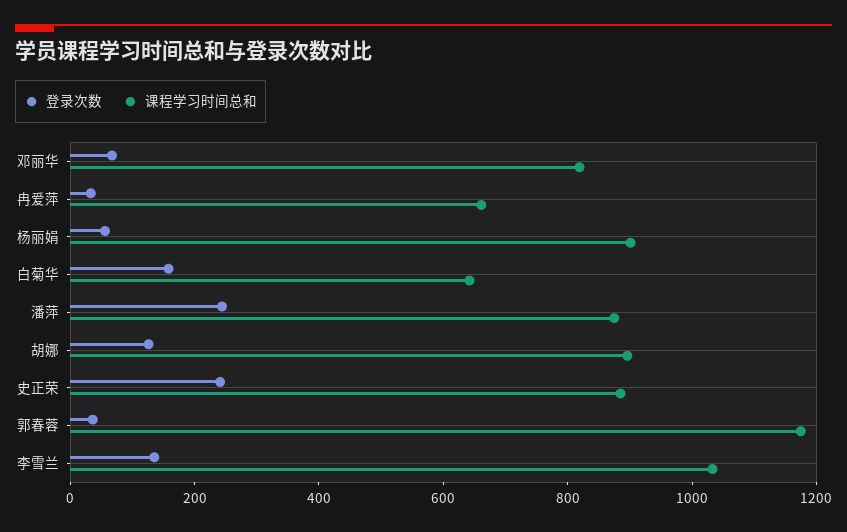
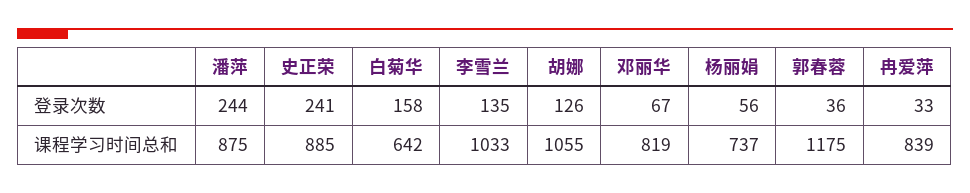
课程学习时间总和, 冉爱萍: 650 -> 839
课程学习时间总和, 杨丽娟: 900 -> 737
课程学习时间总和, 胡娜: 900 -> 1055

